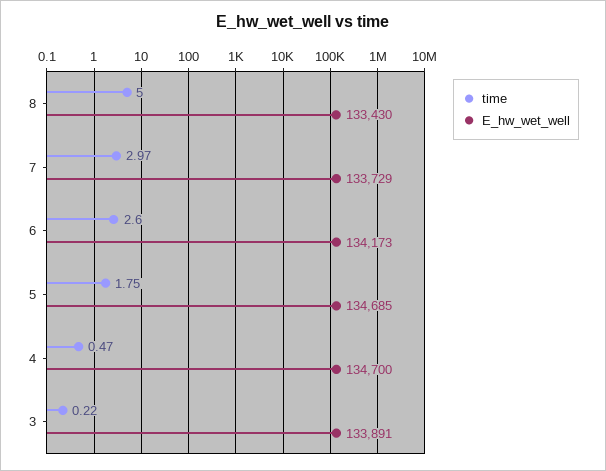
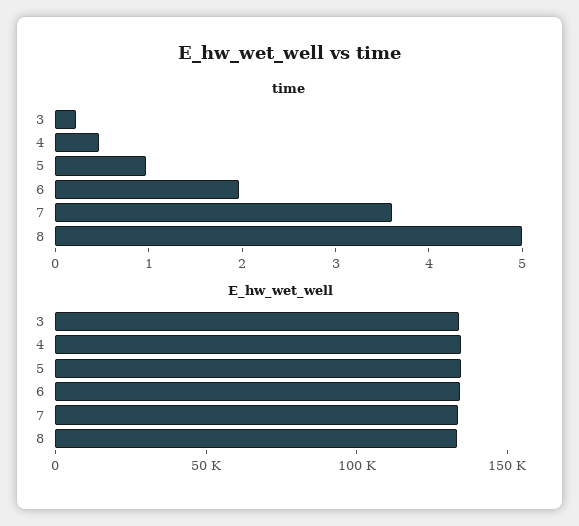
time, 7: 2.97 -> 3.6
time, 6: 2.6 -> 2
time, 5: 1.75 -> 1

